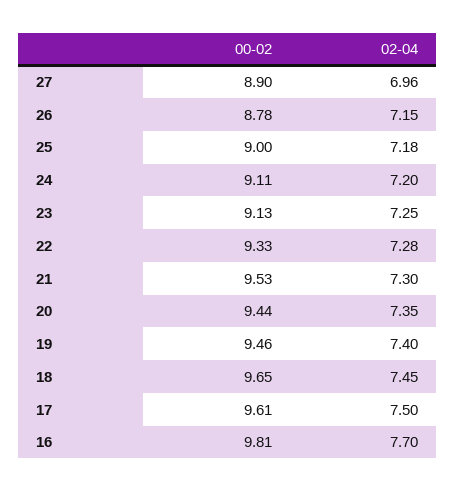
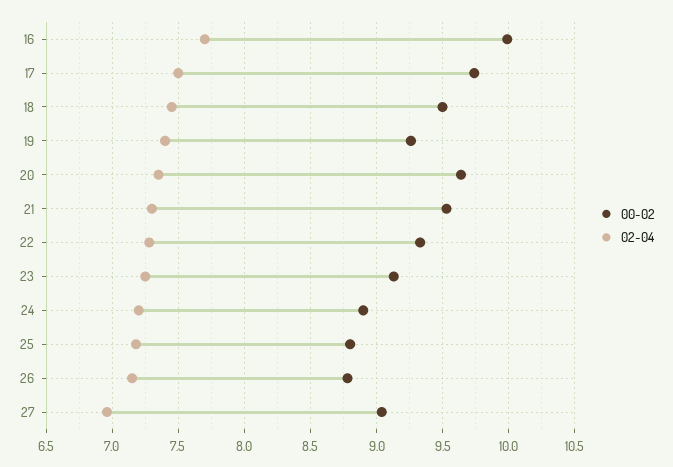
00-02, 27: 8.9 -> 9.05
00-02, 25: 9 -> 8.8
00-02, 24: 9.11 -> 8.9
00-02, 20: 9.44 -> 9.65
00-02, 19: 9.46 -> 9.25
00-02, 18: 9.65 -> 9.5
00-02, 17: 9.61 -> 9.75
00-02, 16: 9.81 -> 10

